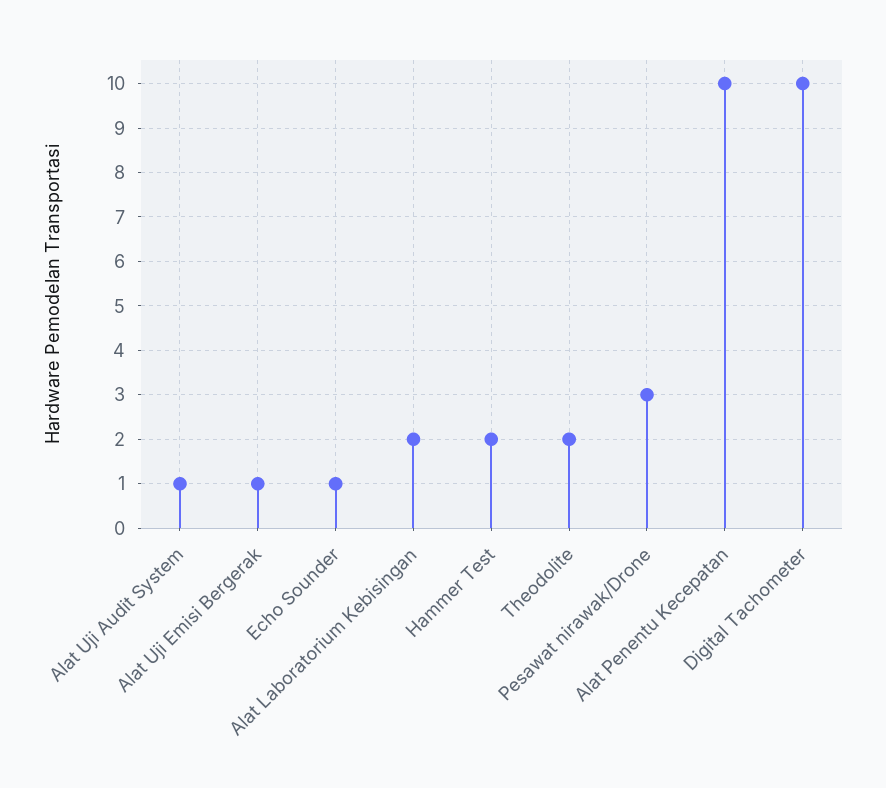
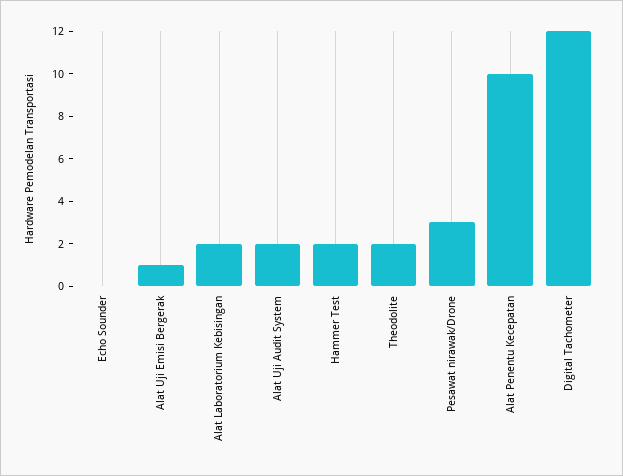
Alat Uji Audit System: 1 -> 2
Echo Sounder: 1 -> 0
Digital Tachometer: 10 -> 12

